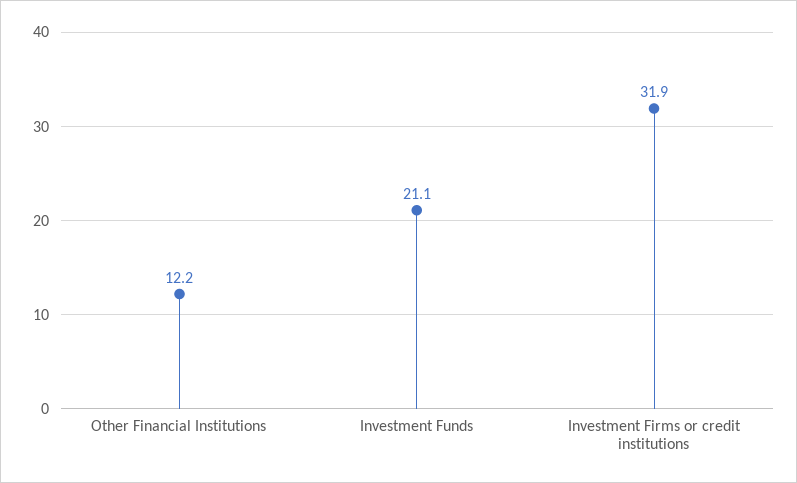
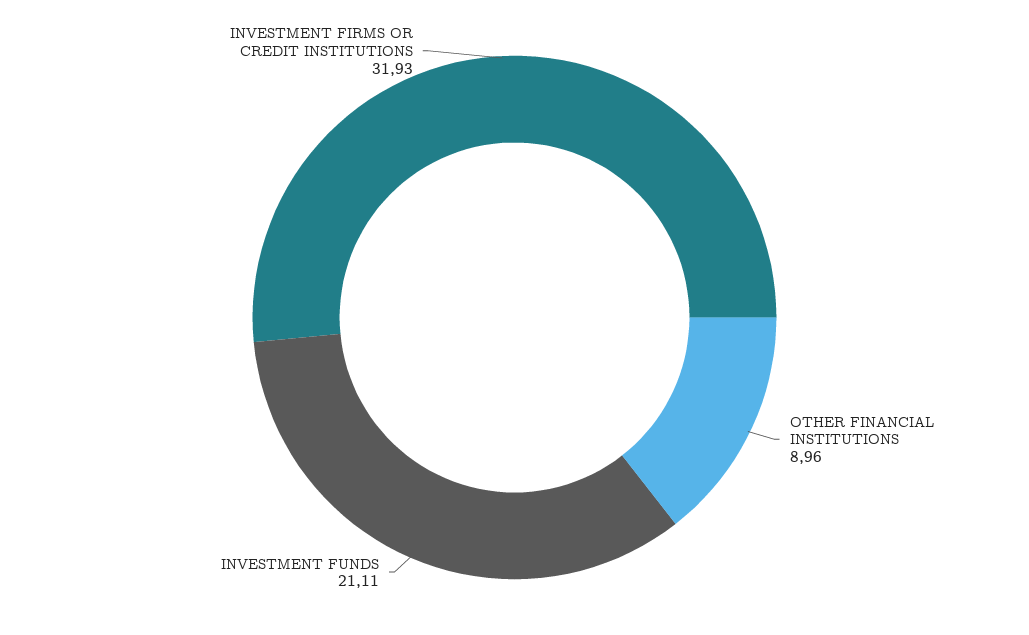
Other Financial Institutions: 12.2 -> 8.96

